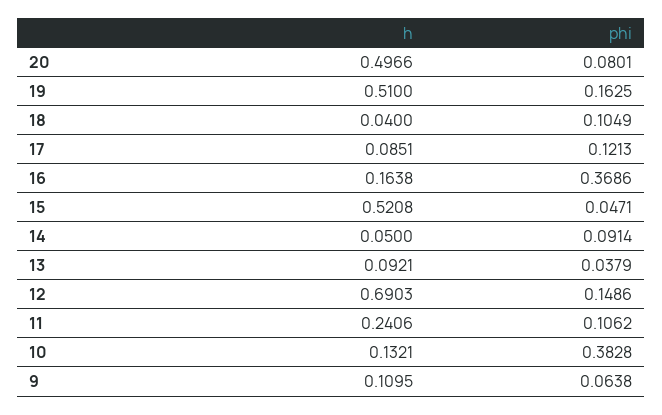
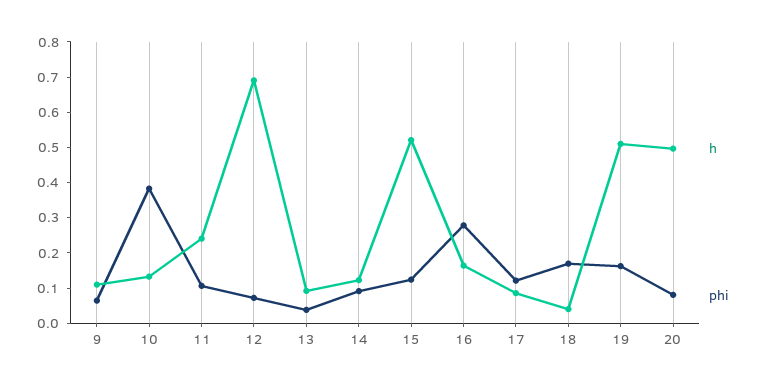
phi, 18: 0.1049 -> 0.175
phi, 16: 0.3686 -> 0.275
phi, 15: 0.0471 -> 0.125
h, 14: 0.05 -> 0.125
phi, 12: 0.1486 -> 0.075

